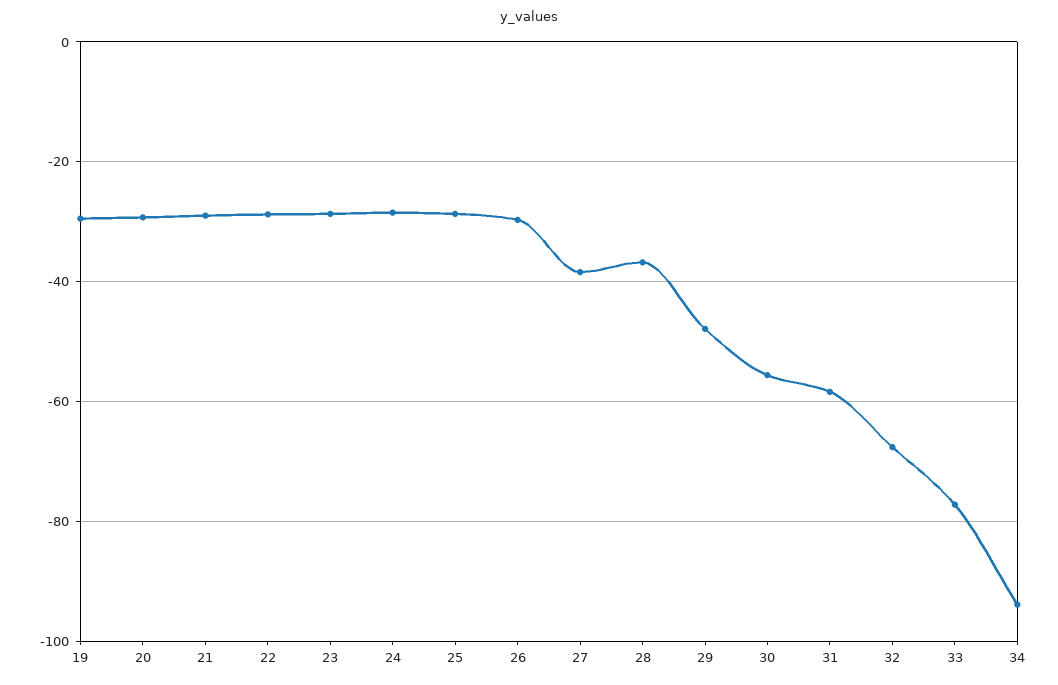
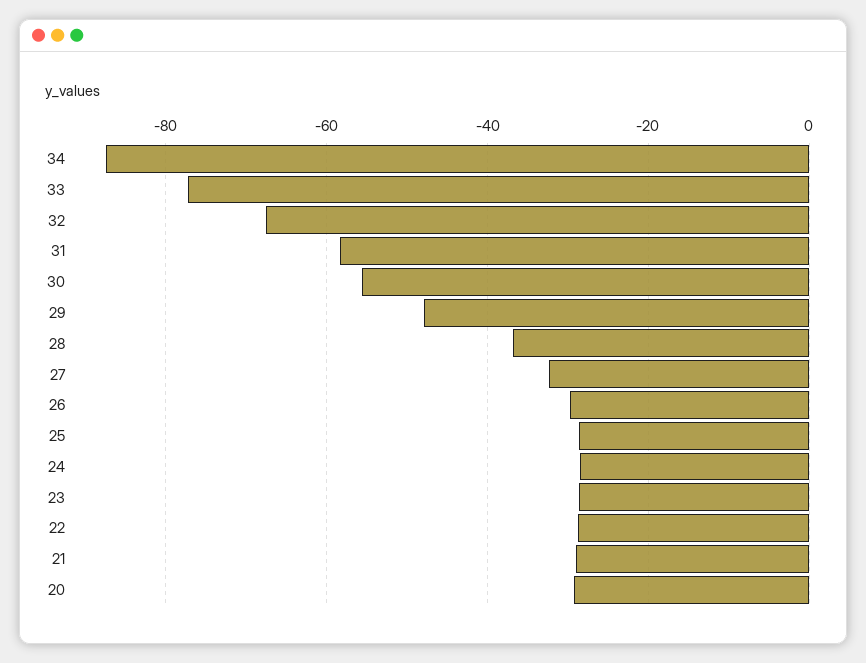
19: -30 -> none
27: -38 -> -32
34: -94 -> -88

